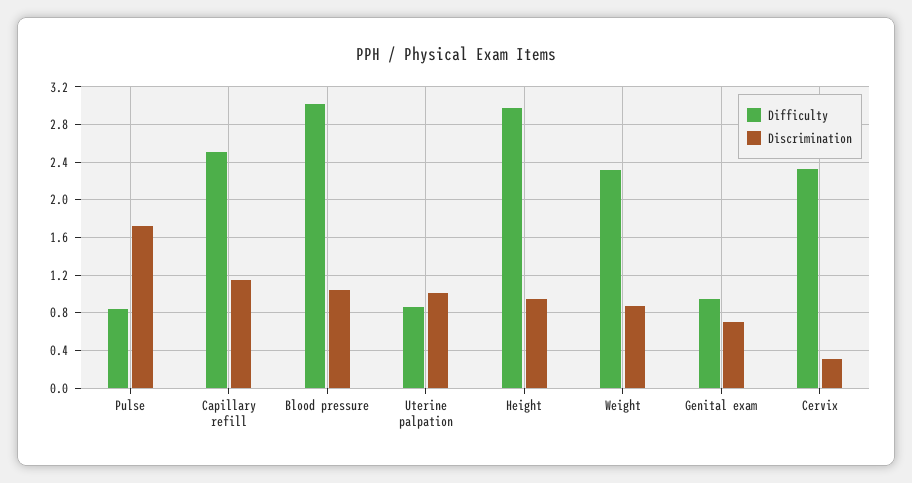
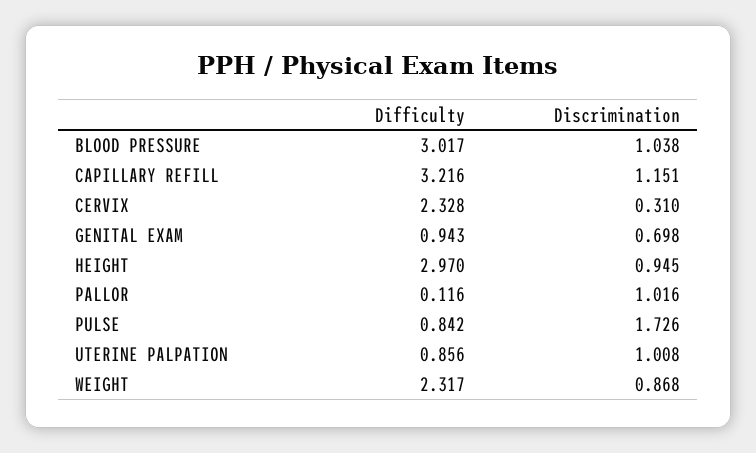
Difficulty, Capillary refill: 2.5 -> 3.216
Difficulty, PALLOR: none -> 0.116
Discrimination, PALLOR: none -> 1.016

